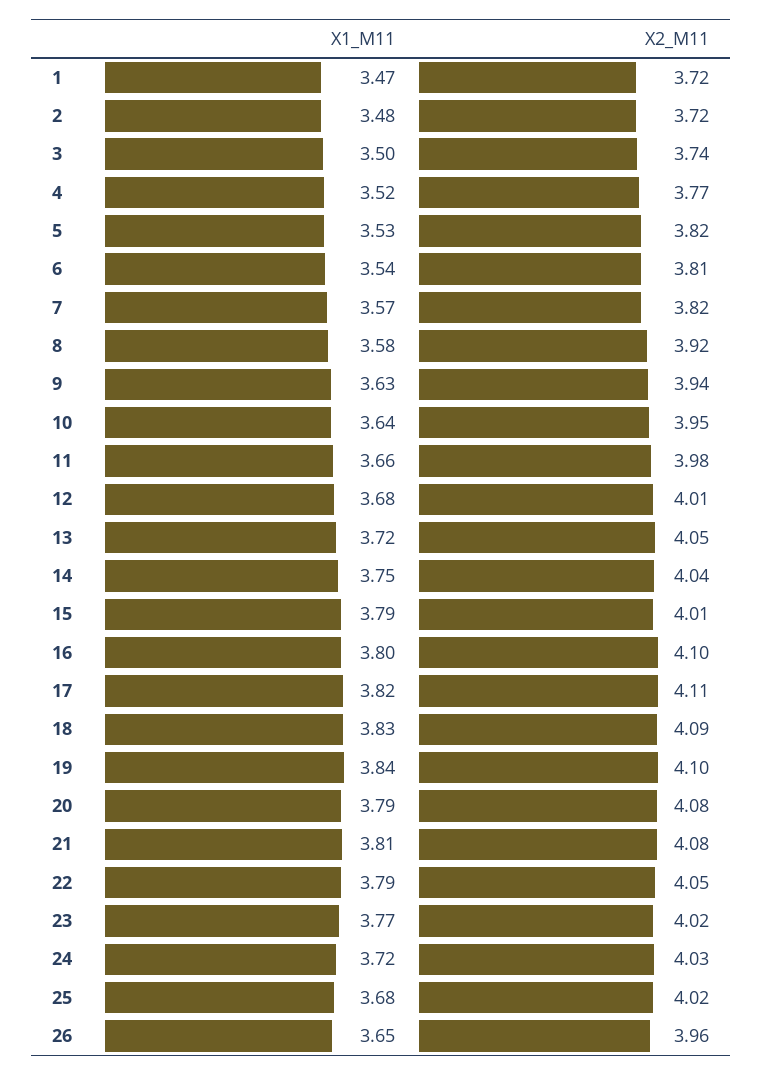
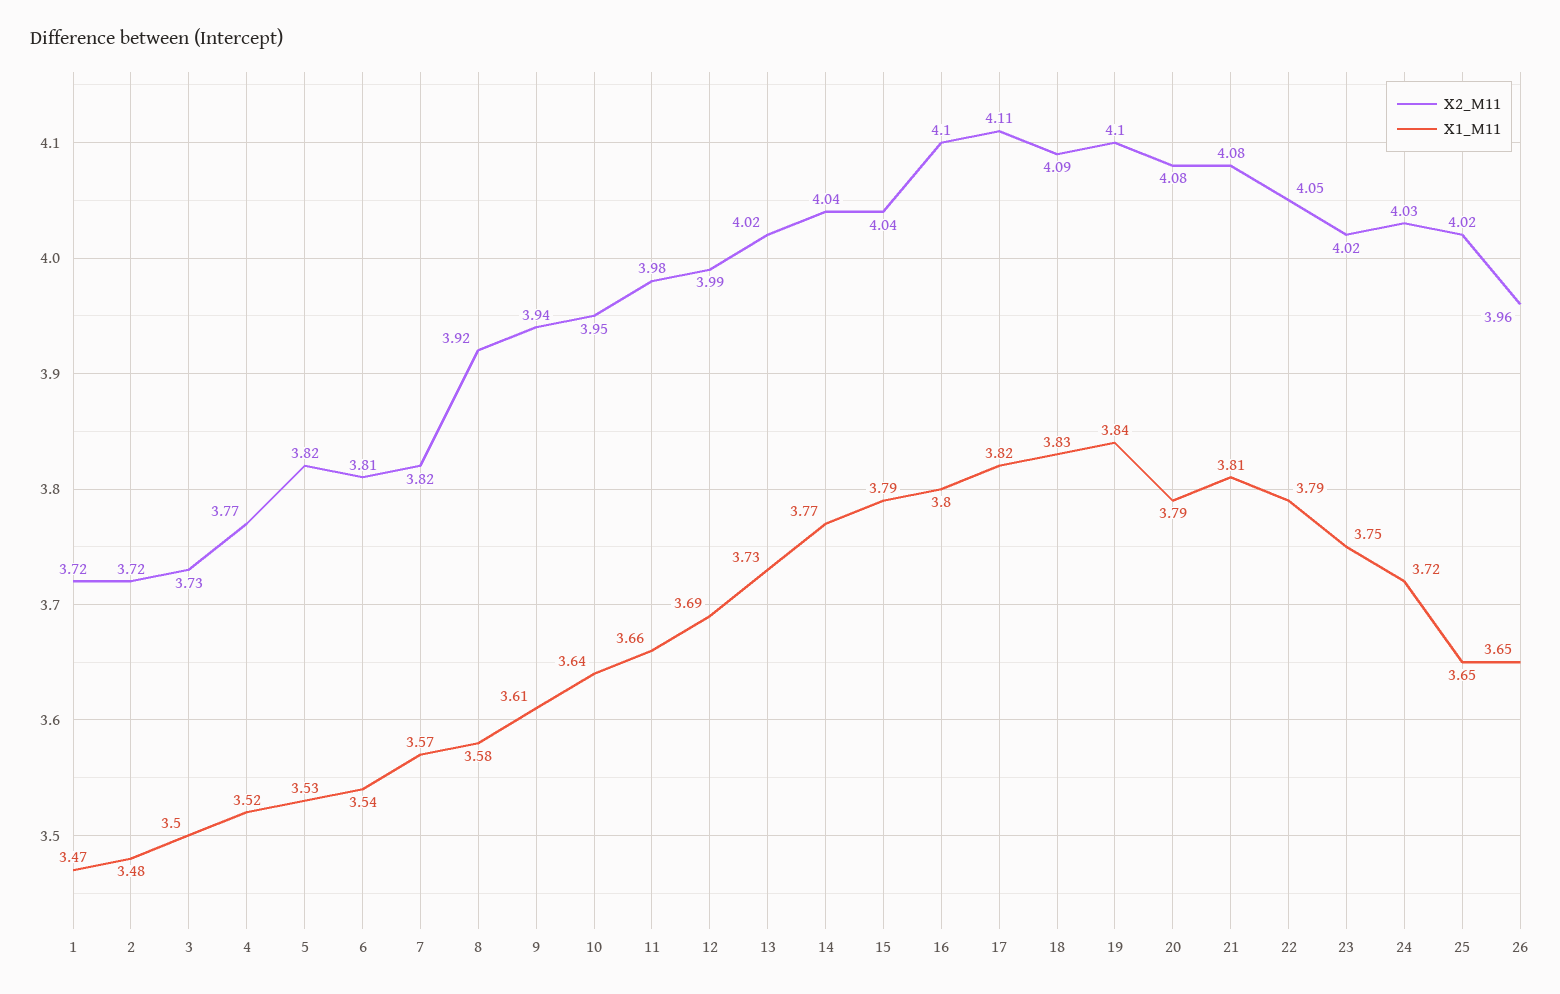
X2_M11, 3: 3.74 -> 3.73
X1_M11, 9: 3.63 -> 3.61
X1_M11, 12: 3.68 -> 3.69
X2_M11, 12: 4.01 -> 3.99
X1_M11, 13: 3.72 -> 3.73
X2_M11, 13: 4.05 -> 4.02
X1_M11, 14: 3.75 -> 3.77
X2_M11, 15: 4.01 -> 4.04
X1_M11, 23: 3.77 -> 3.75
X1_M11, 25: 3.68 -> 3.65

